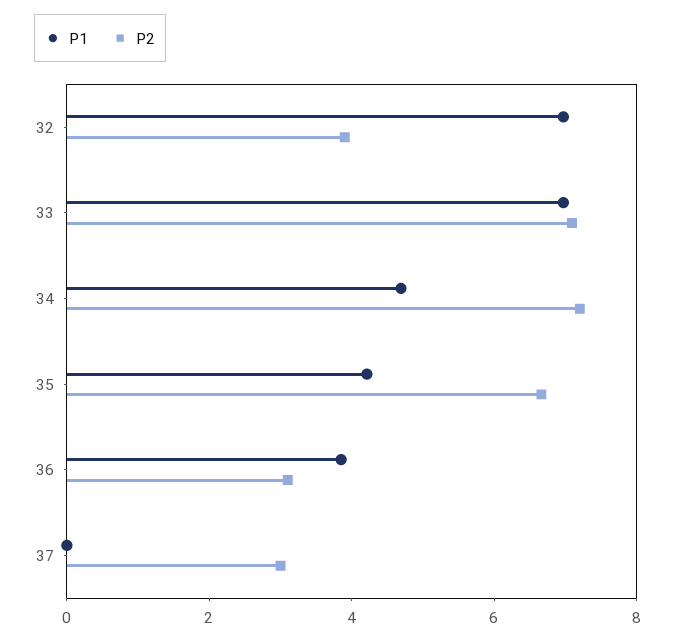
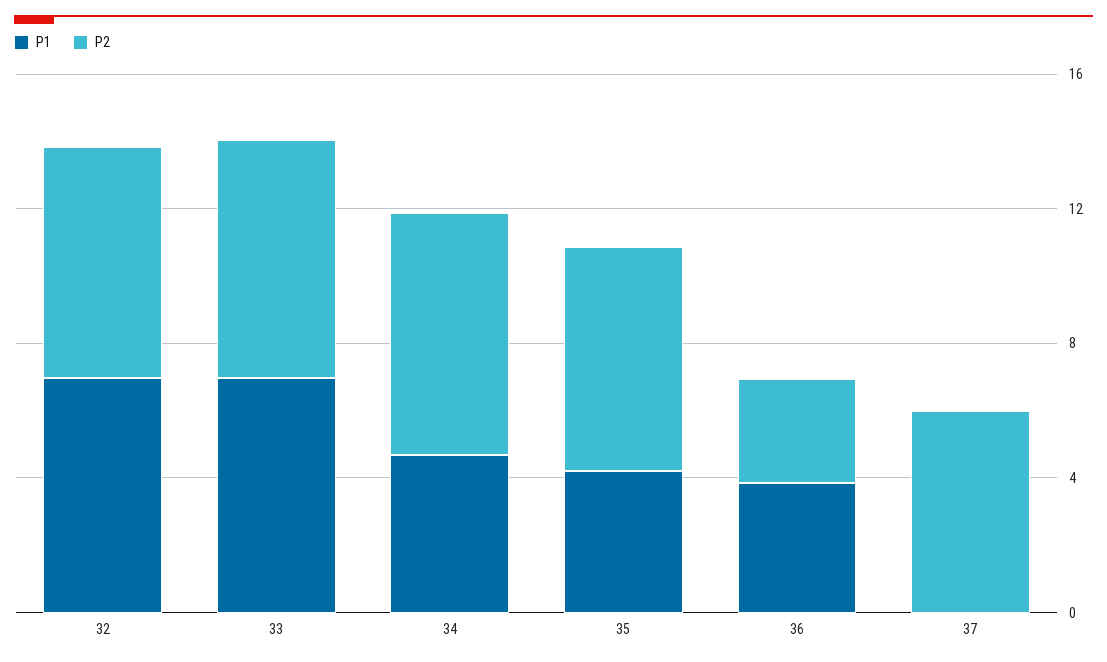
P2, 32: 4 -> 7
P2, 37: 3 -> 6

